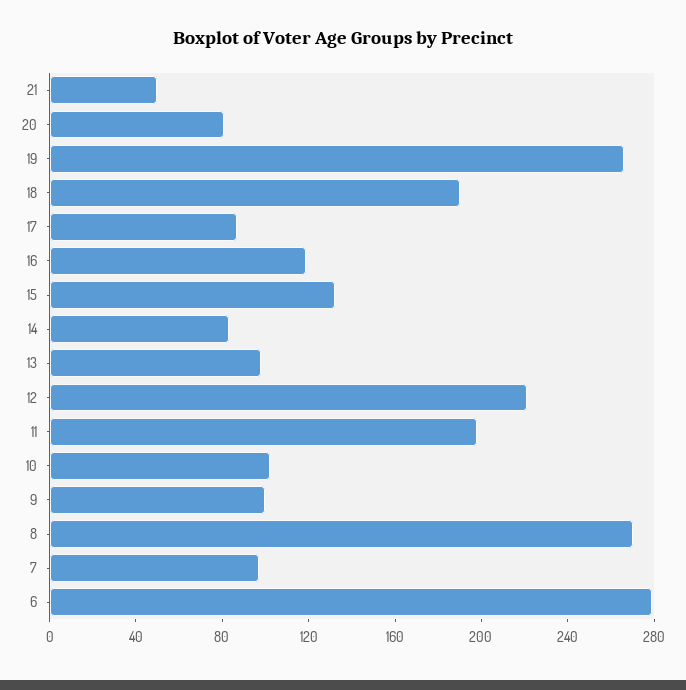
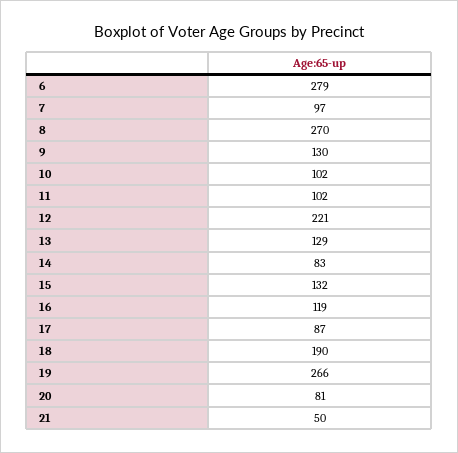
13: 100 -> 129
11: 200 -> 102
9: 100 -> 130

